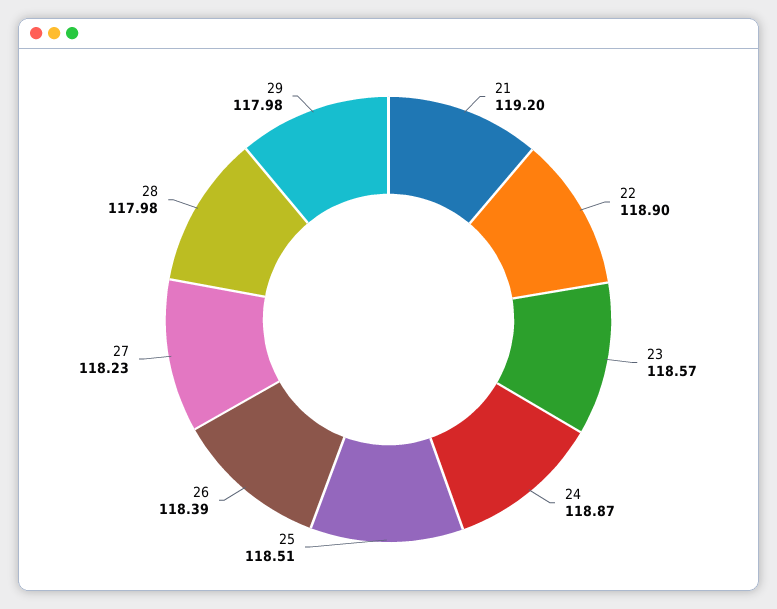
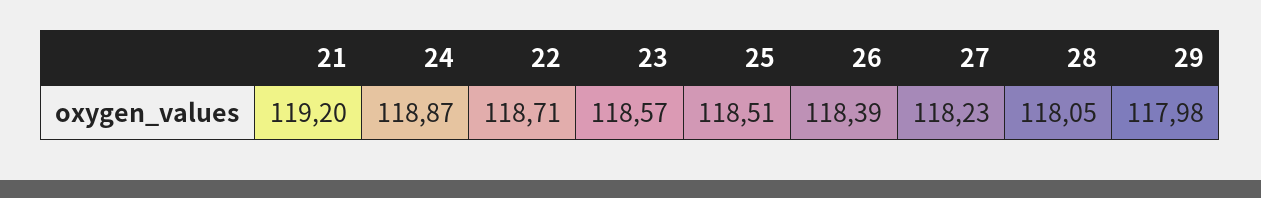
22: 118.9 -> 118.71
28: 117.98 -> 118.05

